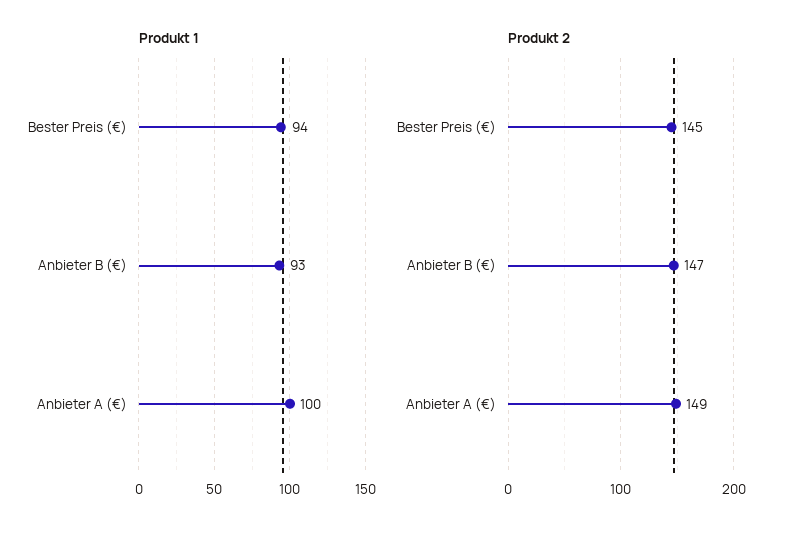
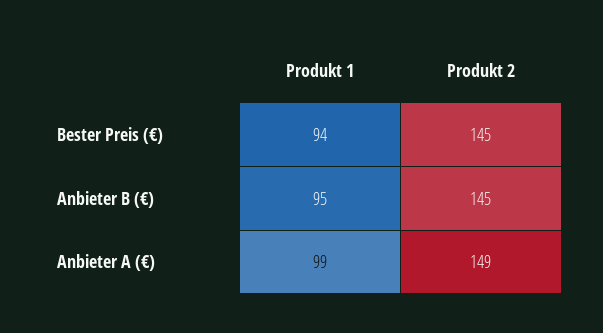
Produkt 1, Anbieter B (€): 93 -> 95
Produkt 1, Anbieter A (€): 100 -> 99
Produkt 2, Anbieter B (€): 147 -> 145

